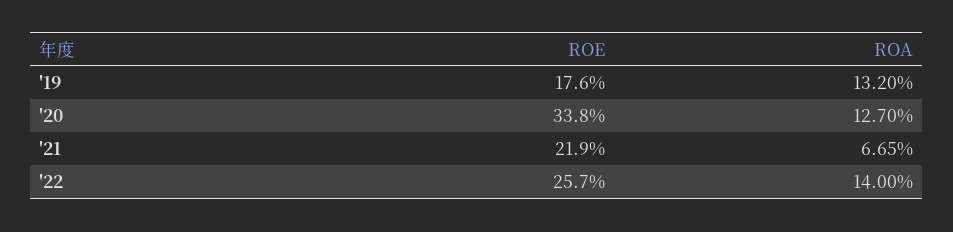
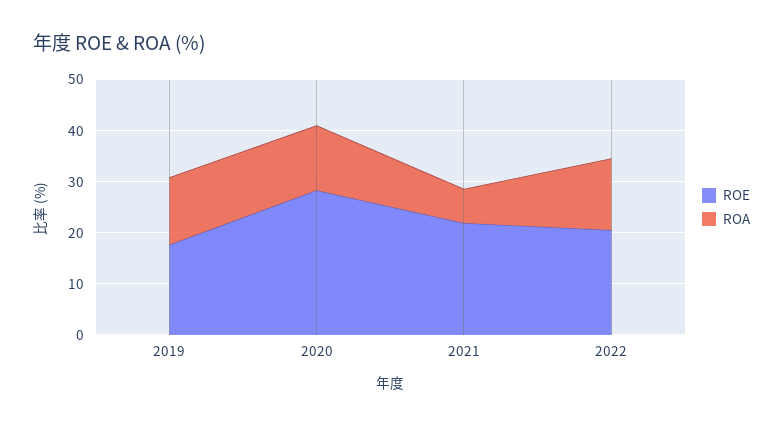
ROE, '20: 33.8 -> 28
ROE, '22: 25.7 -> 20

